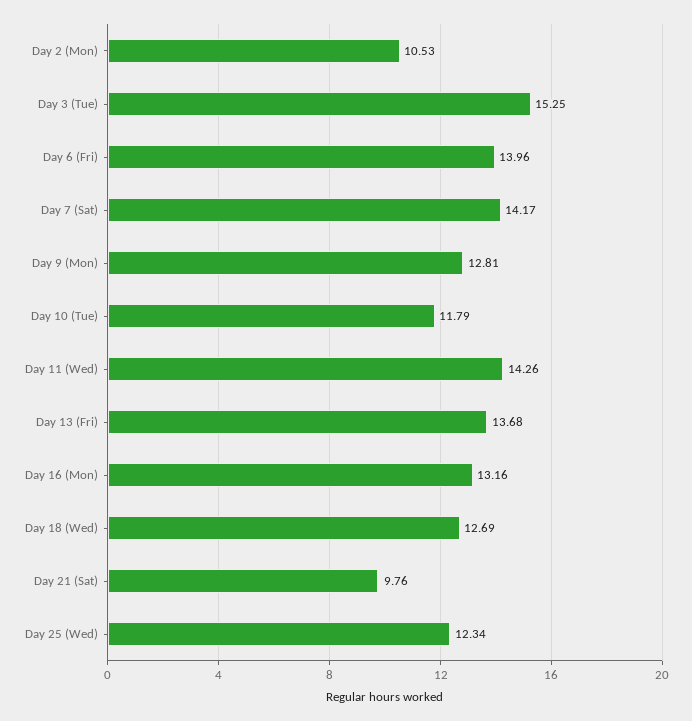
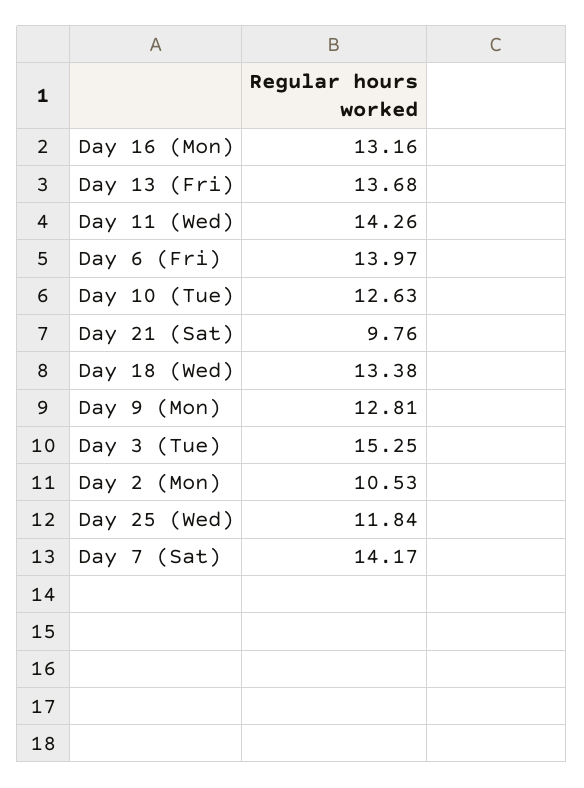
Day 6 (Fri): 13.96 -> 13.97
Day 10 (Tue): 11.79 -> 12.63
Day 18 (Wed): 12.69 -> 13.38
Day 25 (Wed): 12.34 -> 11.84

